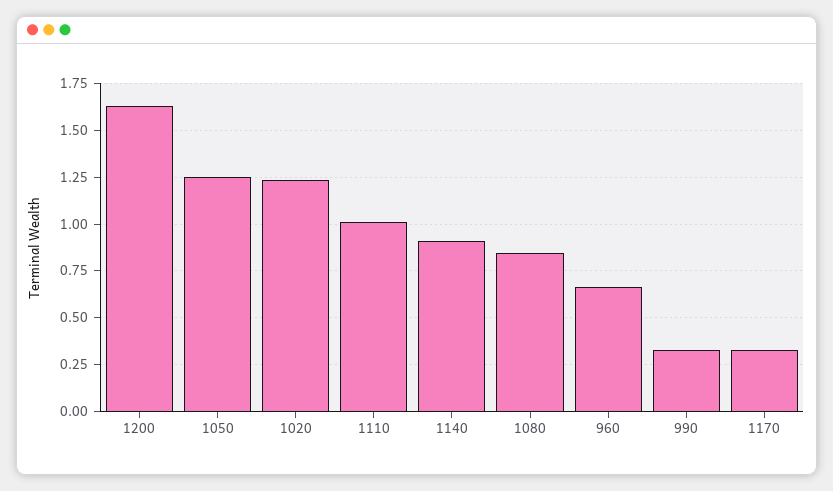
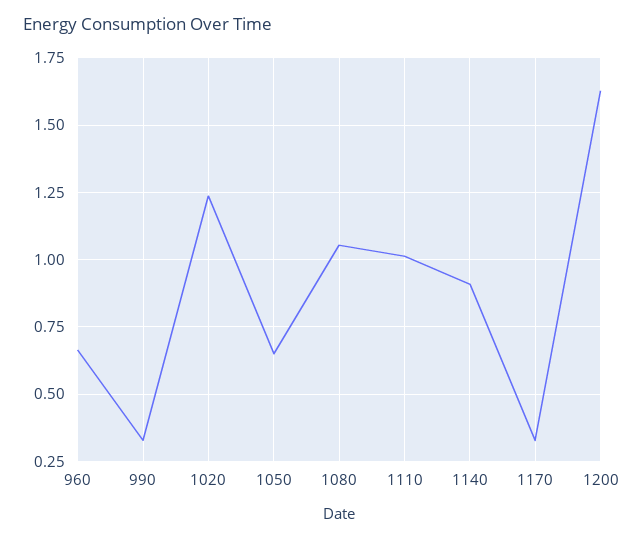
1050: 1.25 -> 0.65
1080: 0.85 -> 1.05

